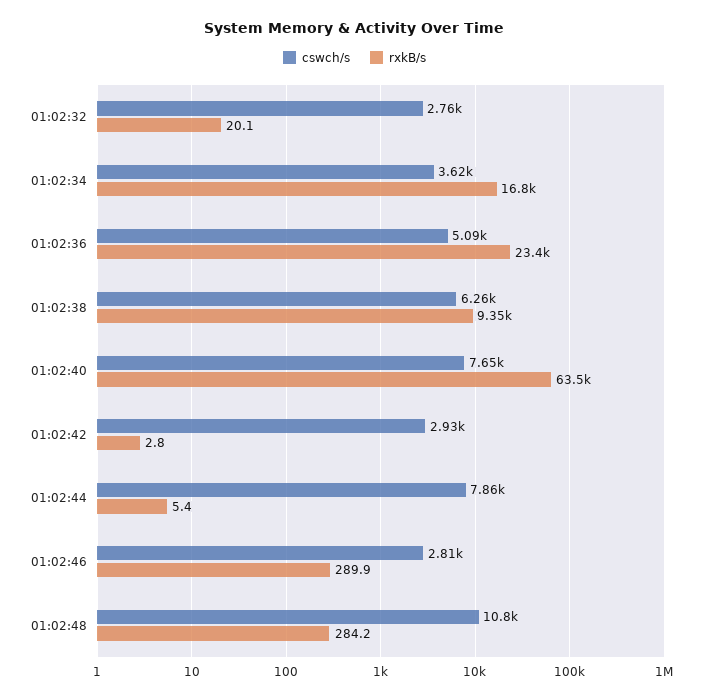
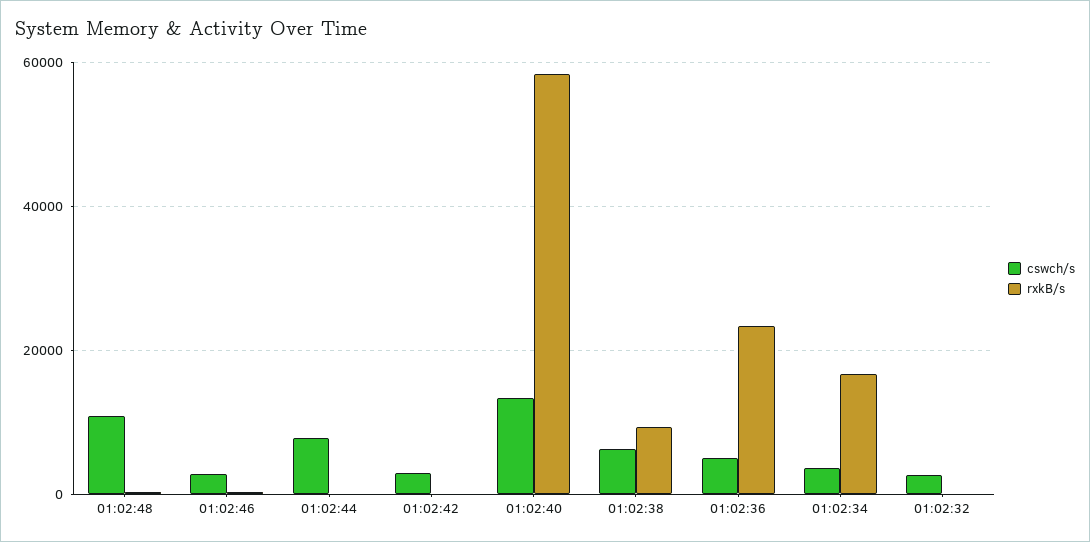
cswch/s, 01:02:40: 7650 -> 14000
rxkB/s, 01:02:40: 63500 -> 58000

